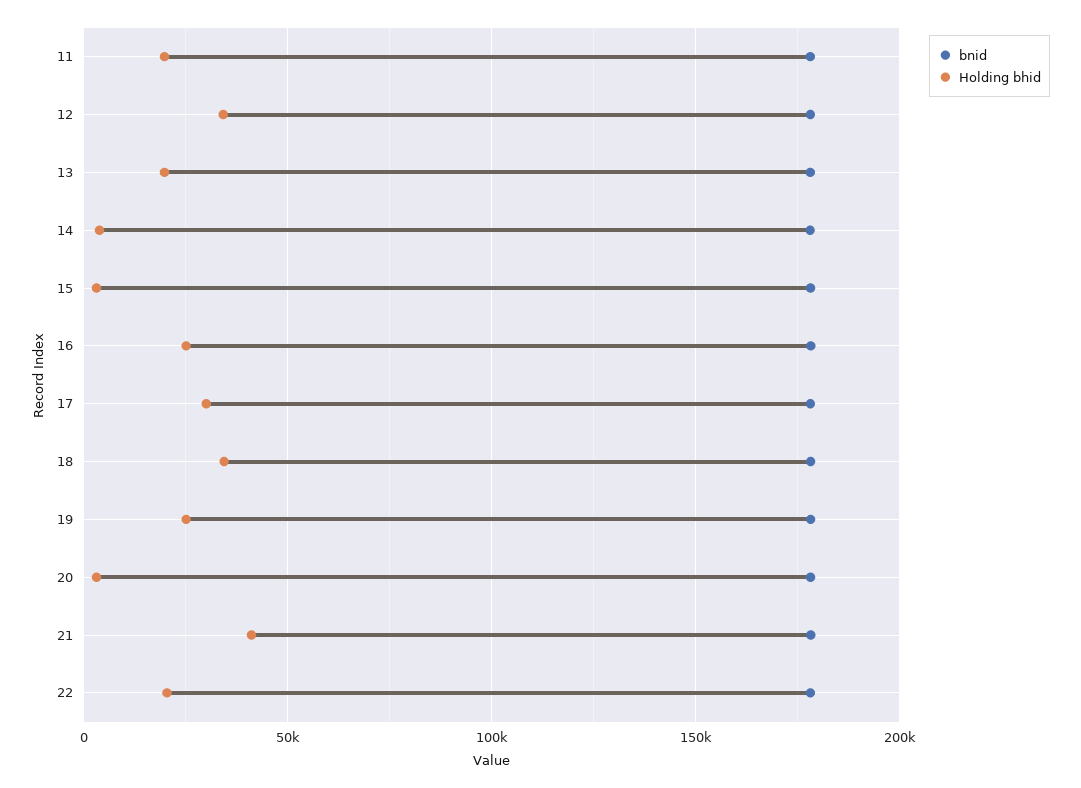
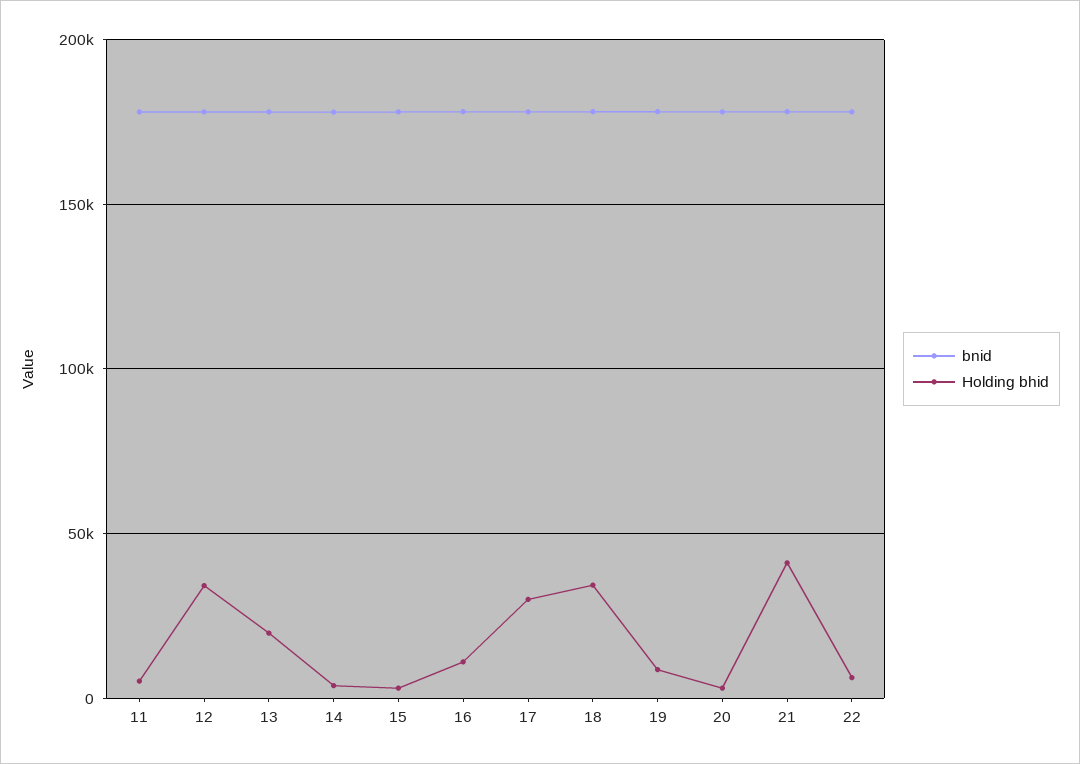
Holding bhid, 11: 20000 -> 5000
Holding bhid, 16: 25000 -> 10000
Holding bhid, 19: 25000 -> 10000
Holding bhid, 22: 20000 -> 5000

